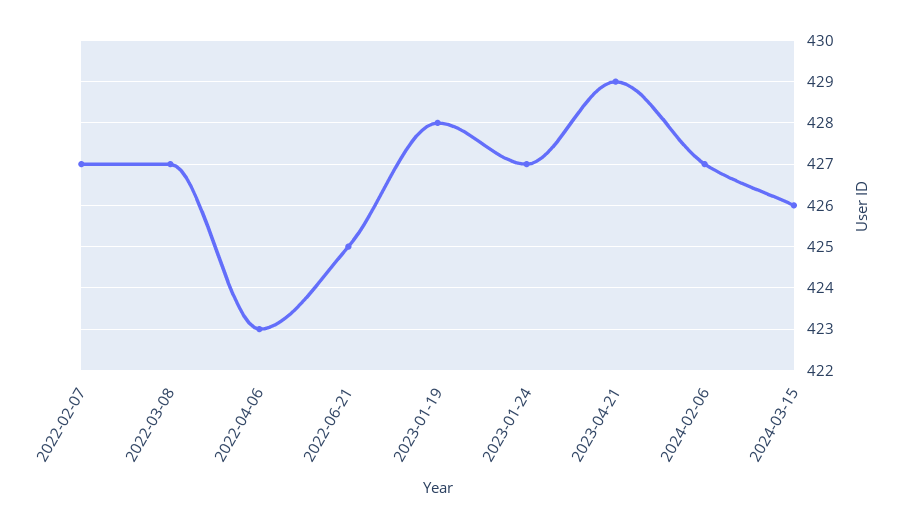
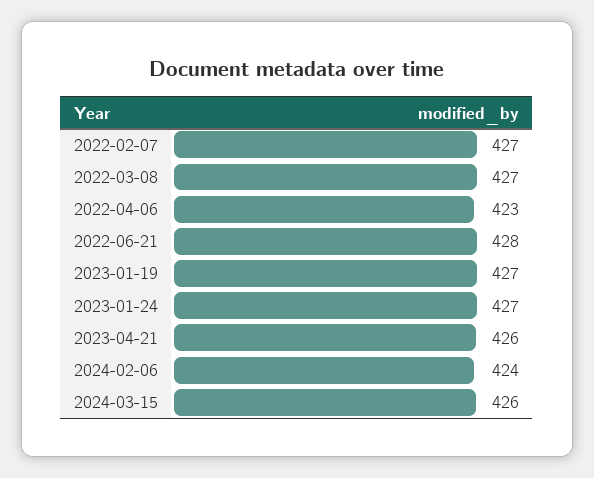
2022-06-21: 425 -> 428
2023-01-19: 428 -> 427
2023-04-21: 429 -> 426
2024-02-06: 427 -> 424

